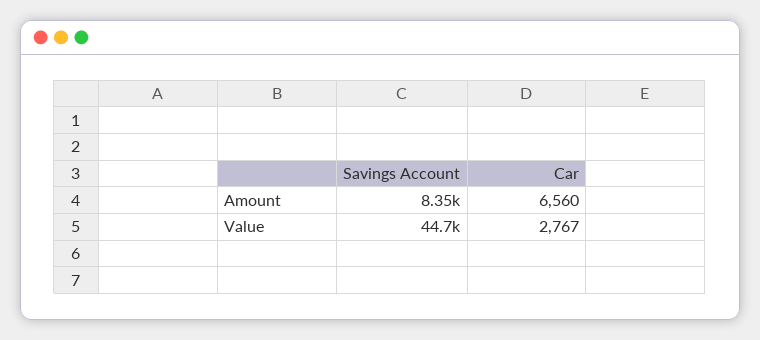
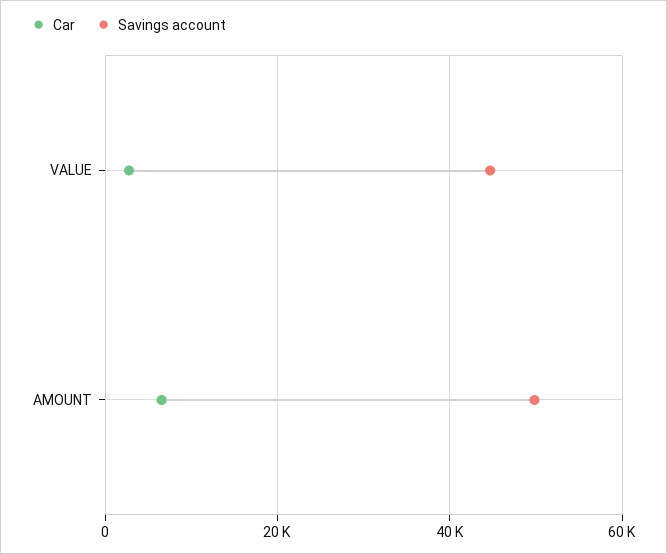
Savings Account, Amount: 8350 -> 50000

